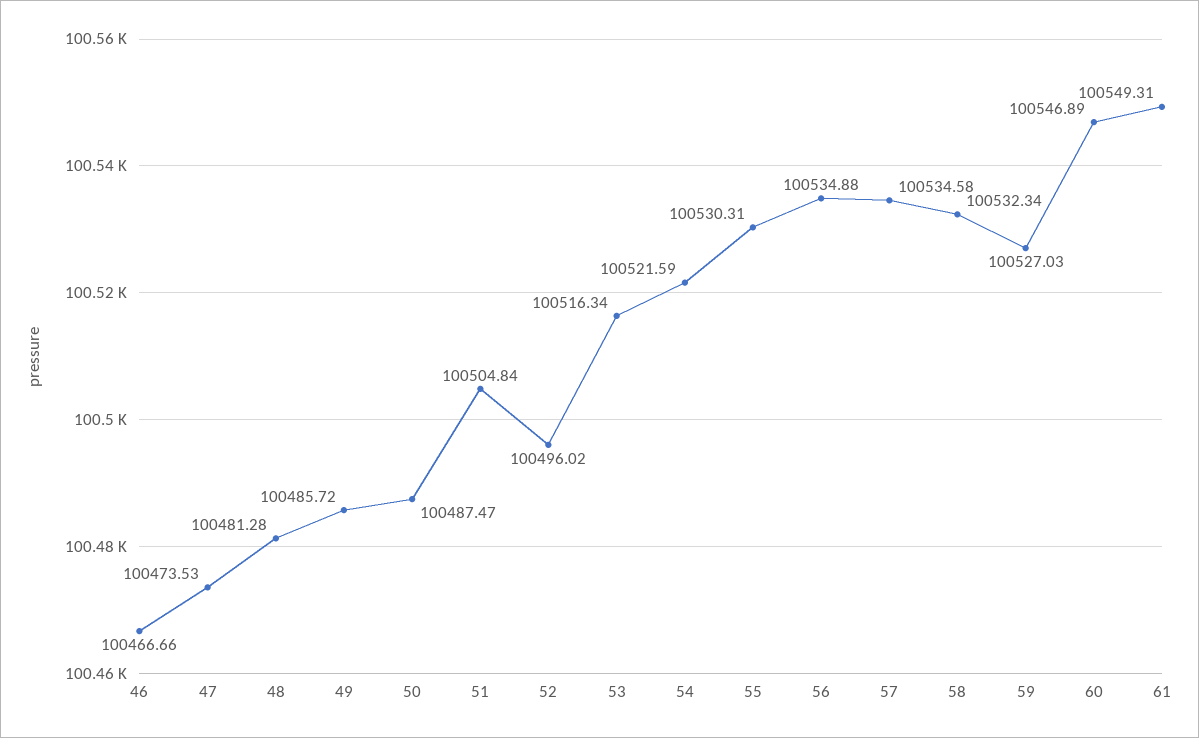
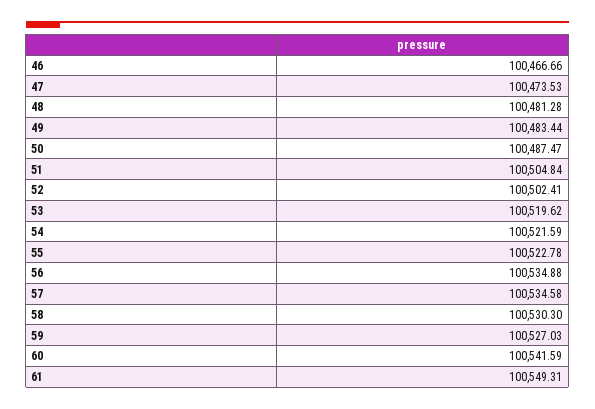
49: 100485.72 -> 100483.44
52: 100496.02 -> 100502.41
53: 100516.34 -> 100519.62
55: 100530.31 -> 100522.78
58: 100532.34 -> 100530.3
60: 100546.89 -> 100541.59

